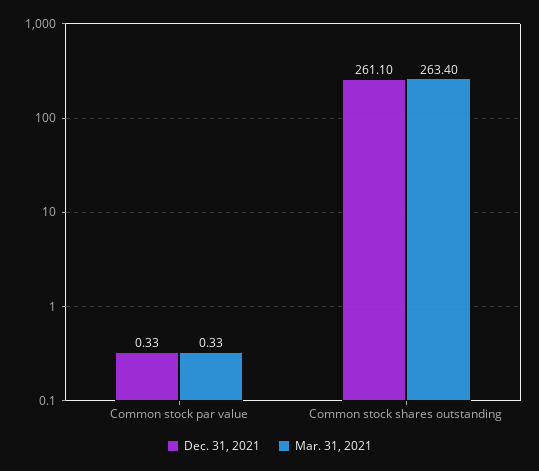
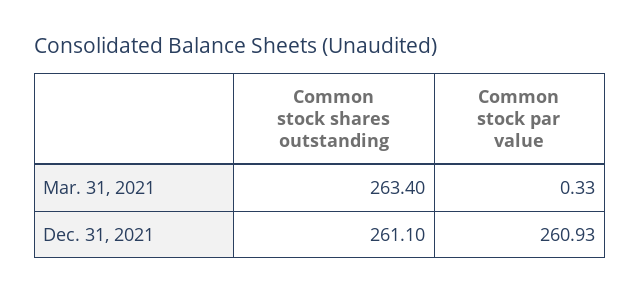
Dec. 31, 2021, Common stock par value: 0.33 -> 260.93

